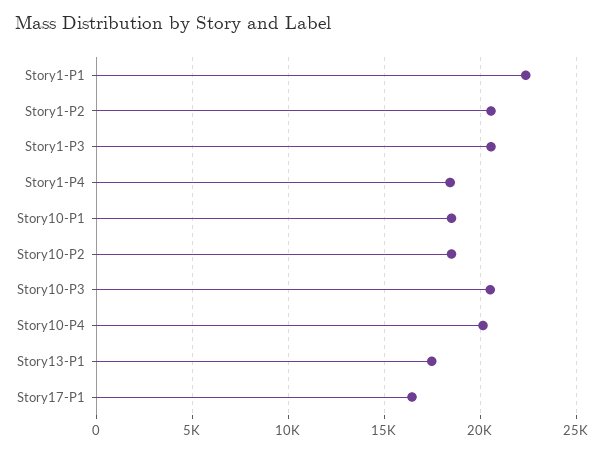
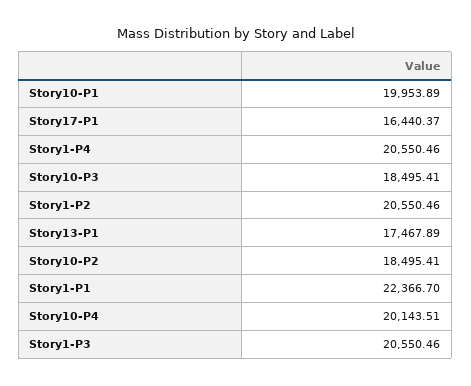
Story1-P4: 18500 -> 20550.46
Story10-P1: 18500 -> 19953.89
Story10-P3: 20500 -> 18495.41

